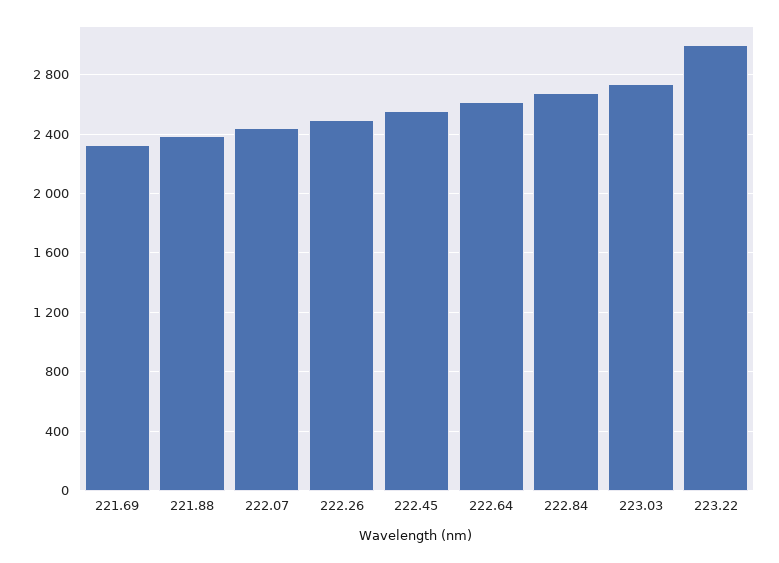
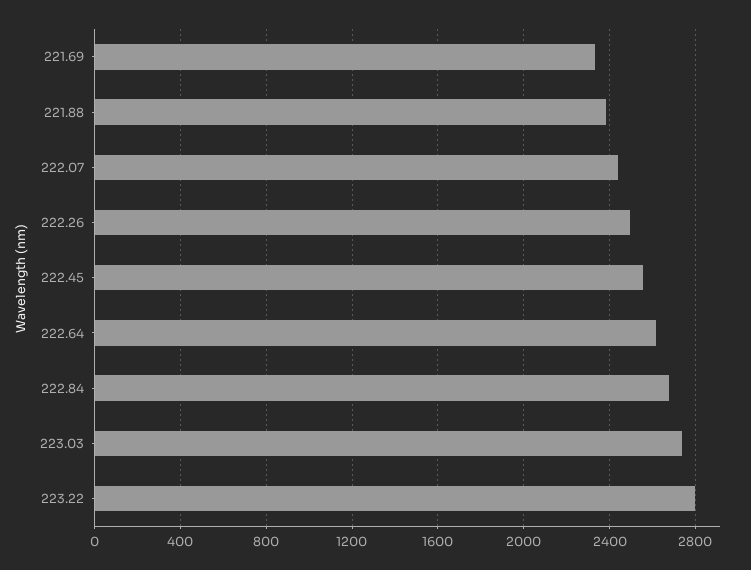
223.22: 3000 -> 2800

